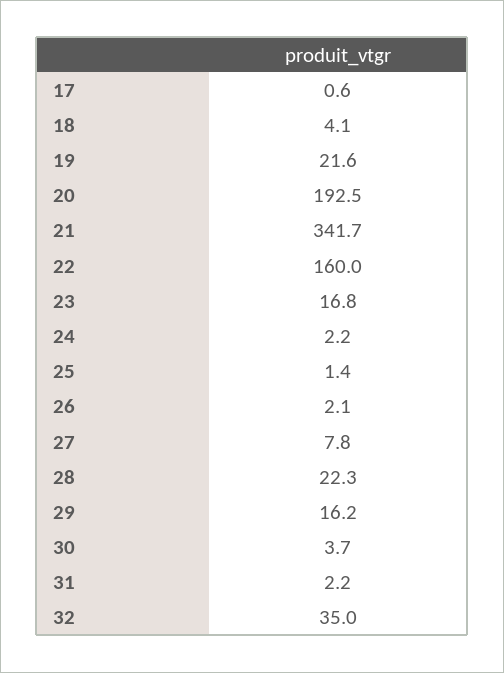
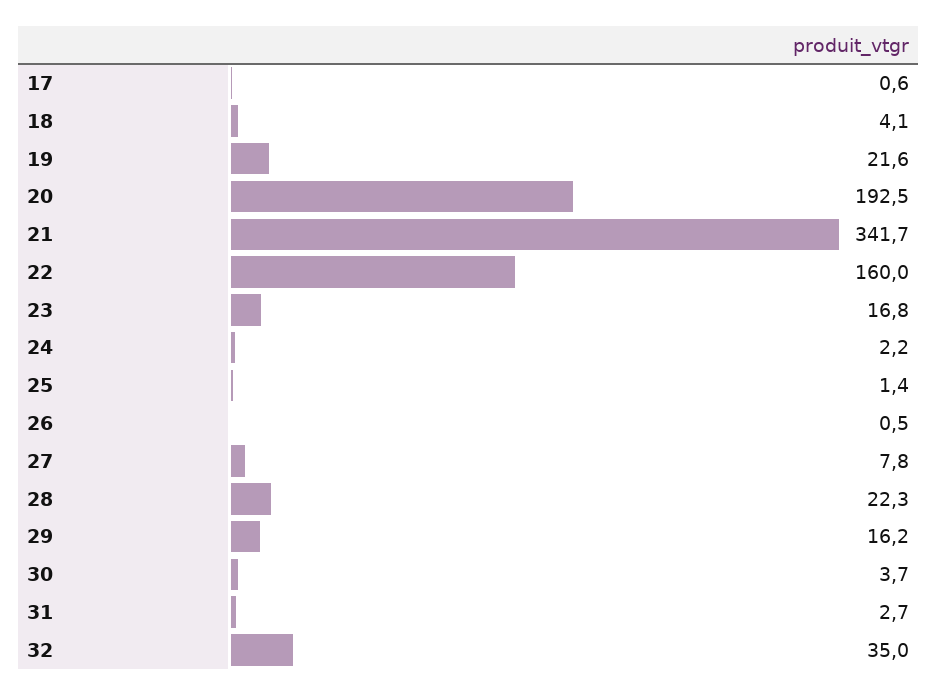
26: 2.1 -> 0.5
31: 2.2 -> 2.7

